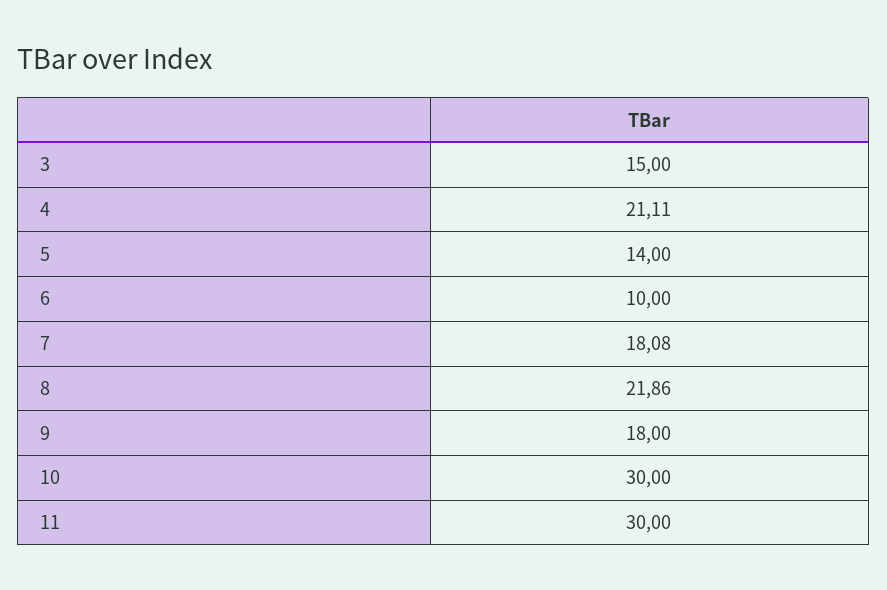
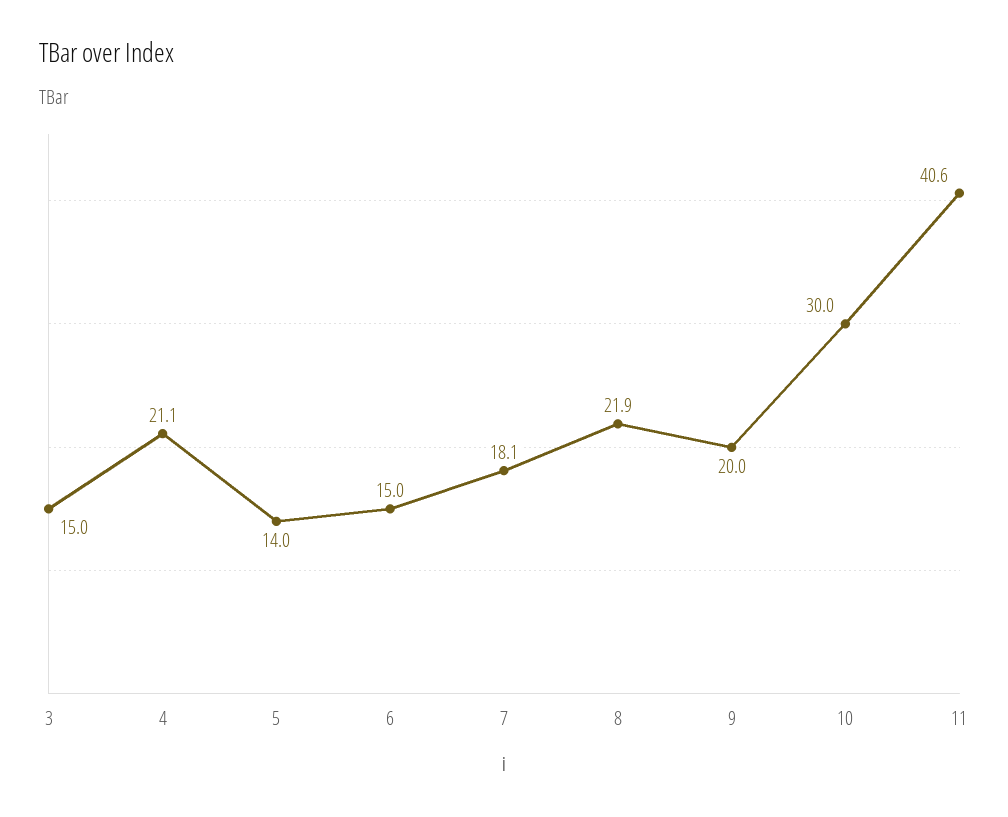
6: 10 -> 15
9: 18 -> 20
11: 30 -> 40.6

